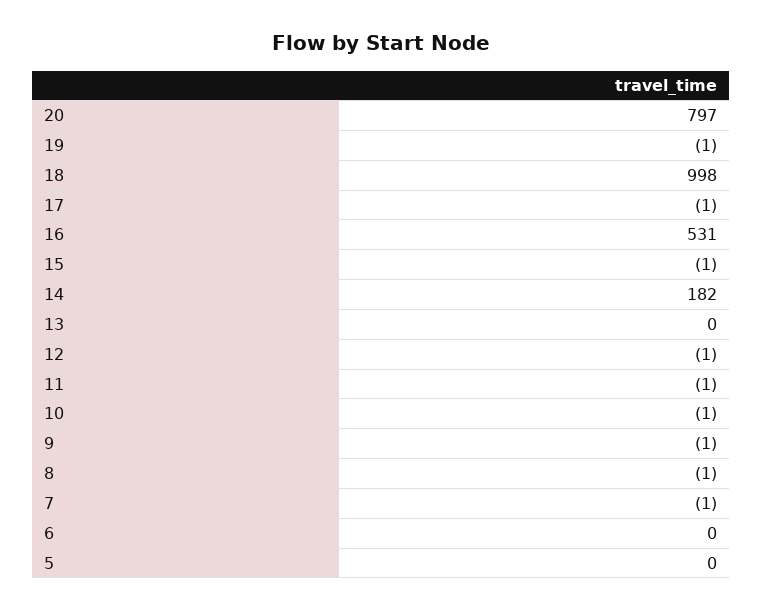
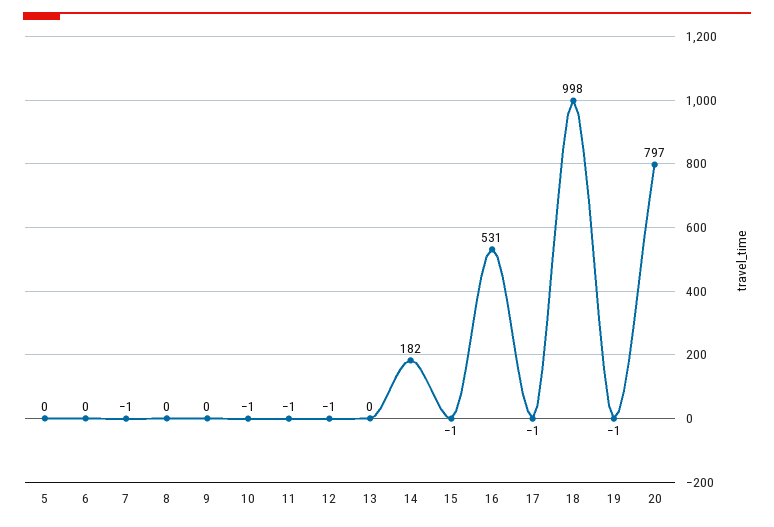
9: -1 -> 0
8: -1 -> 0

